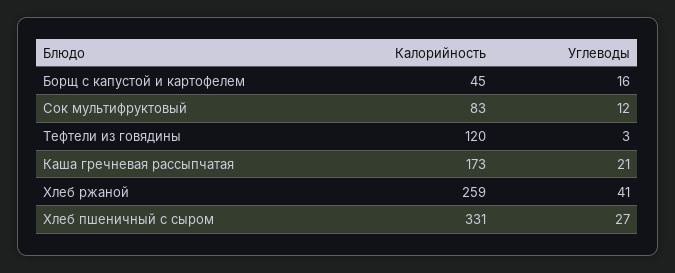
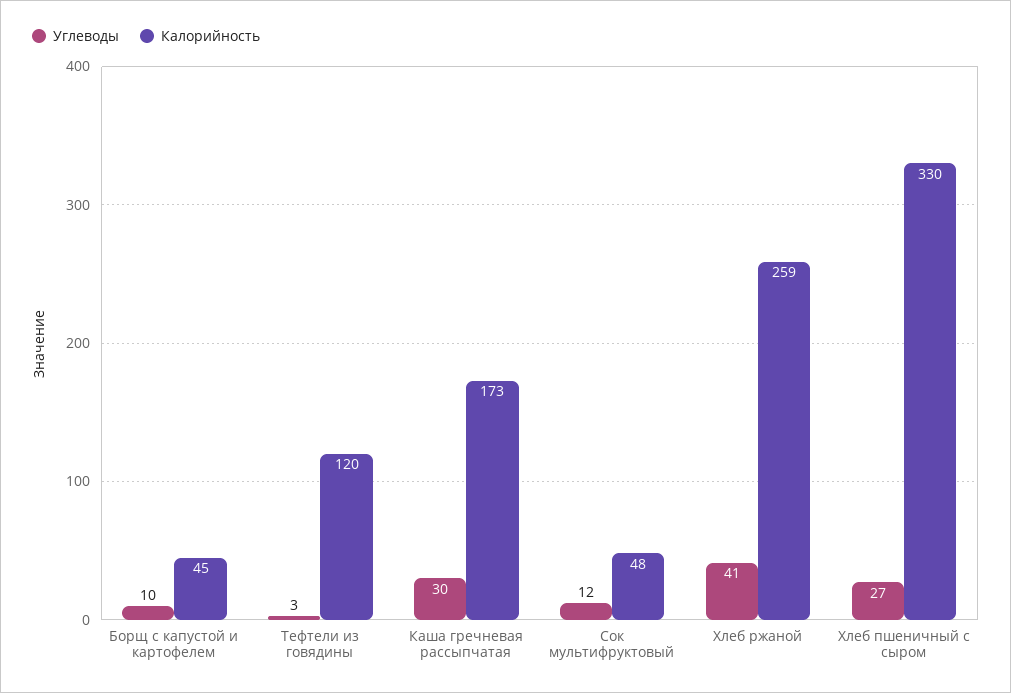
Углеводы, Борщ с капустой и картофелем: 16 -> 10
Калорийность, Сок мультифруктовый: 83 -> 48
Углеводы, Каша гречневая рассыпчатая: 21 -> 30
Калорийность, Хлеб пшеничный с сыром: 331 -> 330

